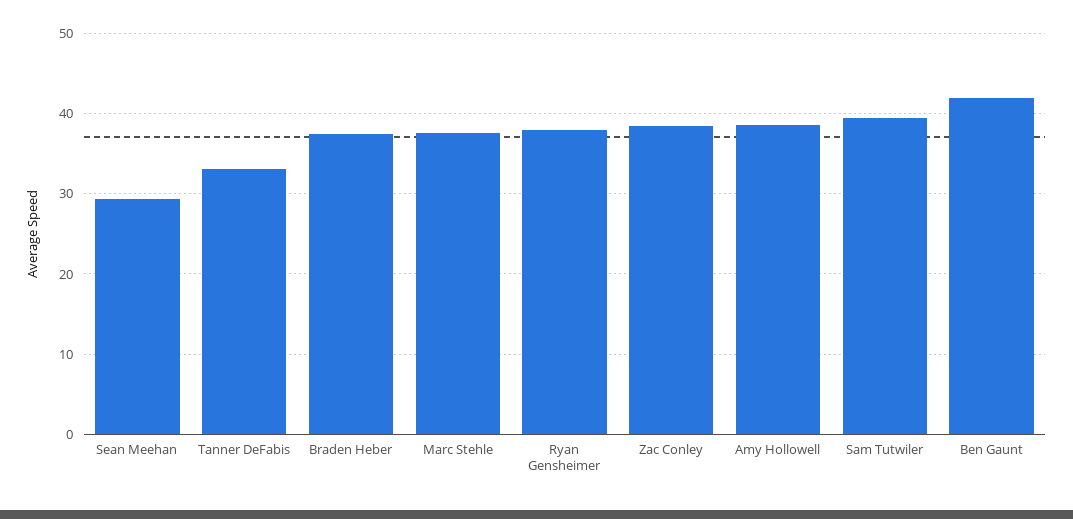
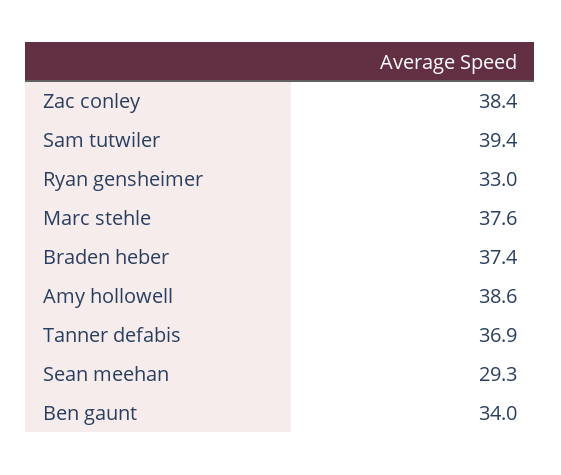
Tanner DeFabis: 33 -> 36.9
Ryan Gensheimer: 38 -> 33
Ben Gaunt: 42 -> 34

